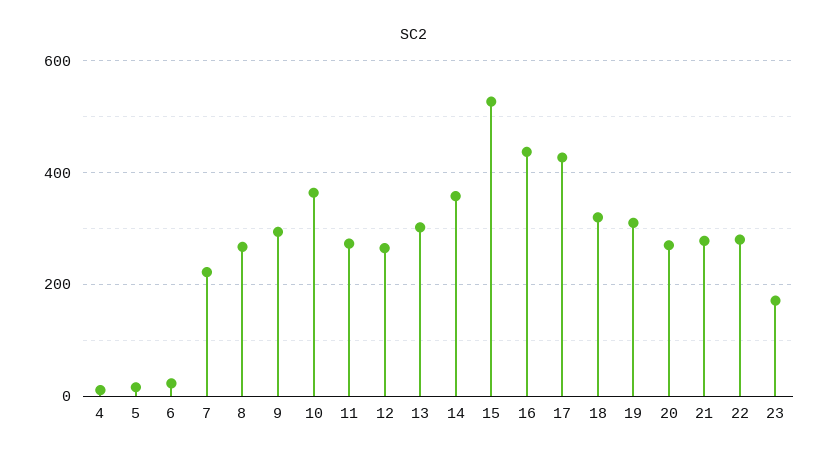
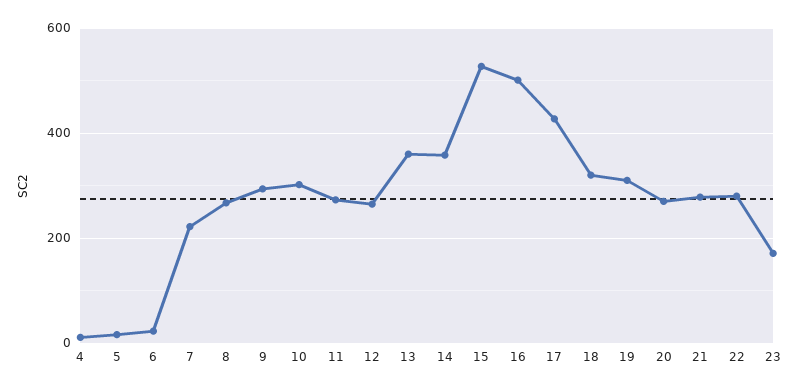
10: 360 -> 300
13: 300 -> 360
16: 440 -> 500

